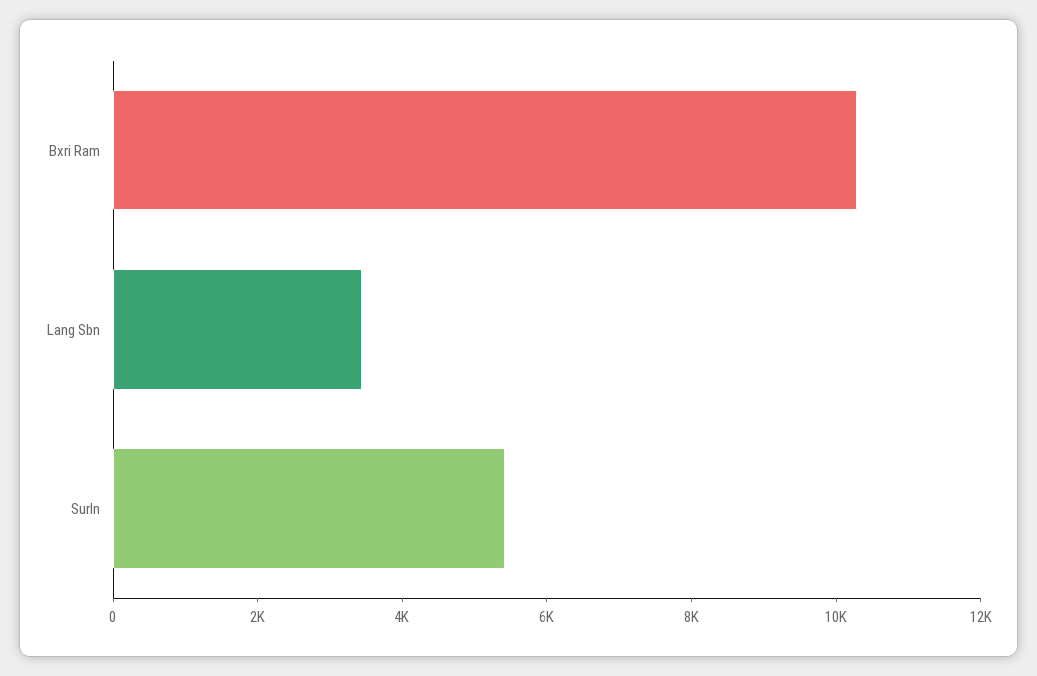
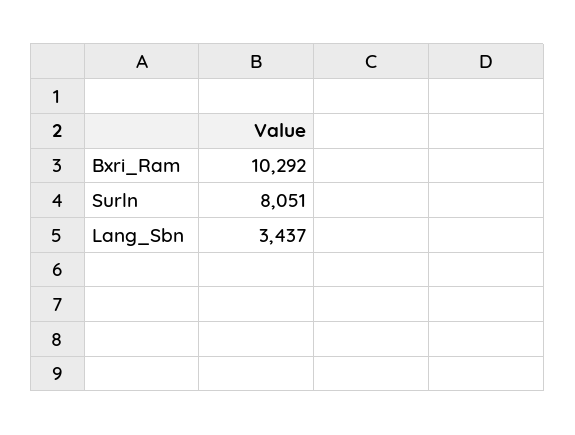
Surln: 5500 -> 8051

